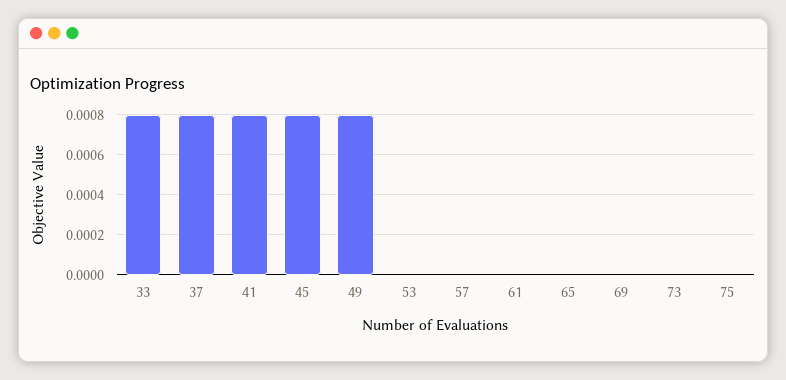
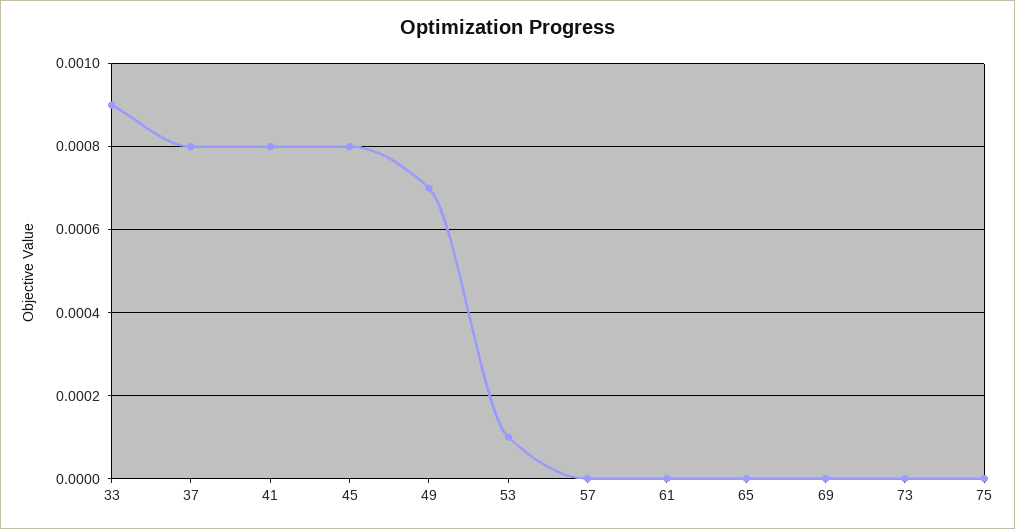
33: 0.0008 -> 0.0009
49: 0.0008 -> 0.0007
53: 0 -> 0.0001

